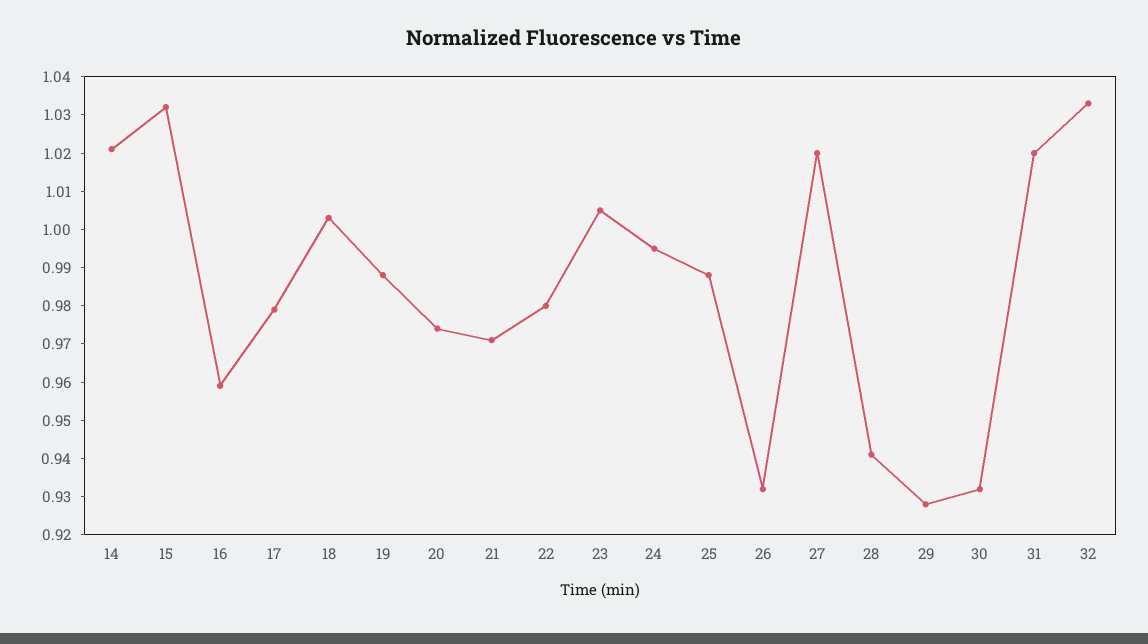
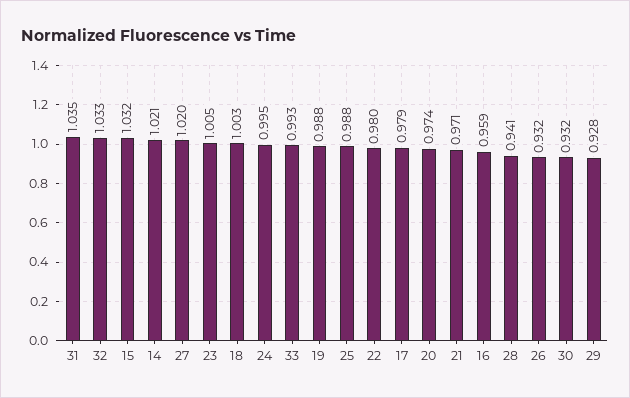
31: 1.02 -> 1.035
33: none -> 0.993

